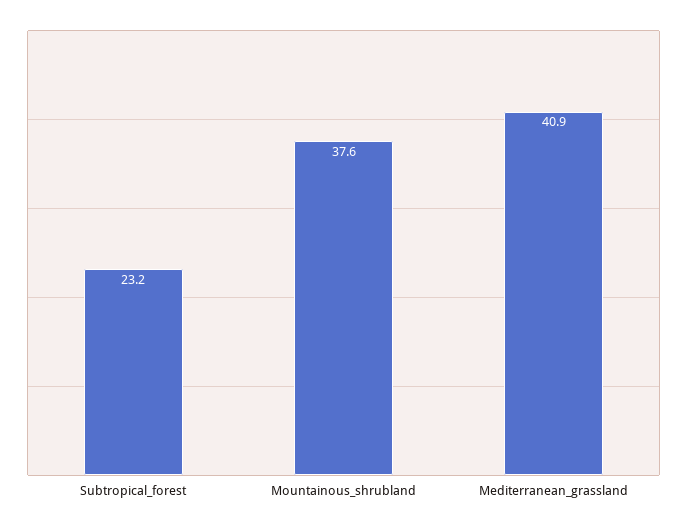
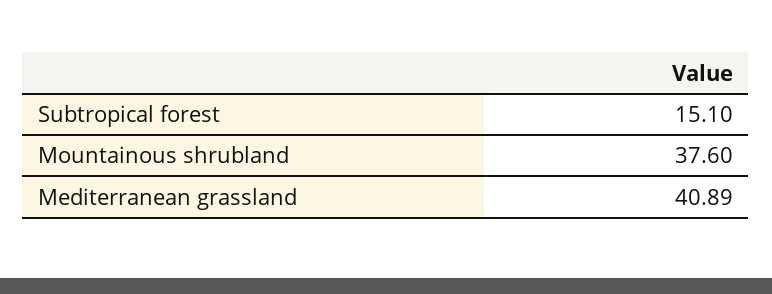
Subtropical_forest: 23.2 -> 15.1

